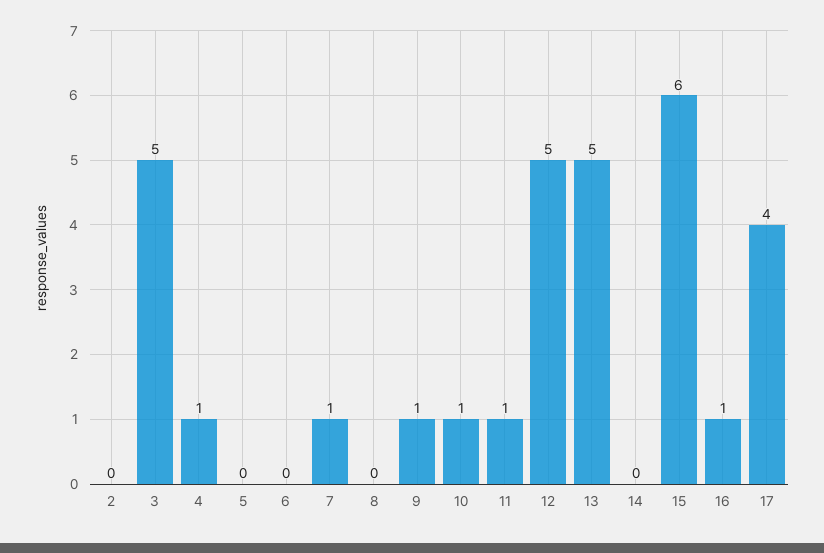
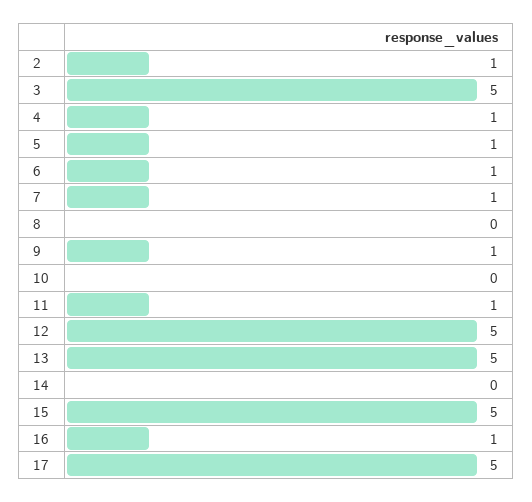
2: 0 -> 1
5: 0 -> 1
6: 0 -> 1
10: 1 -> 0
15: 6 -> 5
17: 4 -> 5

